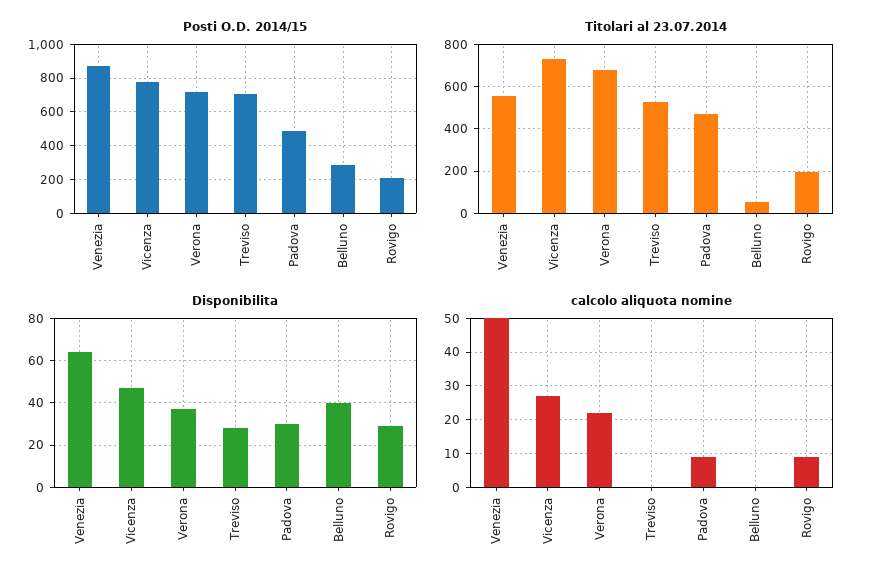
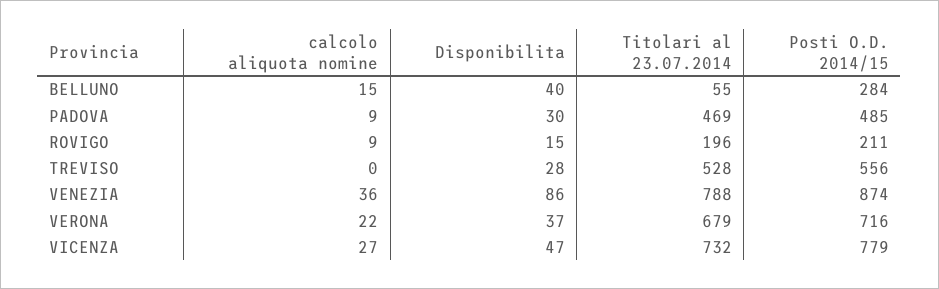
Posti O.D. 2014/15, Treviso: 700 -> 556
Titolari al 23.07.2014, Venezia: 550 -> 788
Disponibilita, Venezia: 65 -> 86
Disponibilita, Rovigo: 30 -> 15
calcolo aliquota nomine, Venezia: 50 -> 36
calcolo aliquota nomine, Belluno: 0 -> 15

